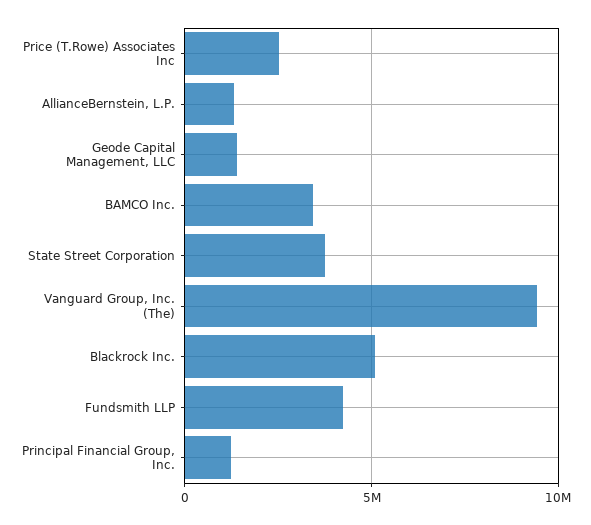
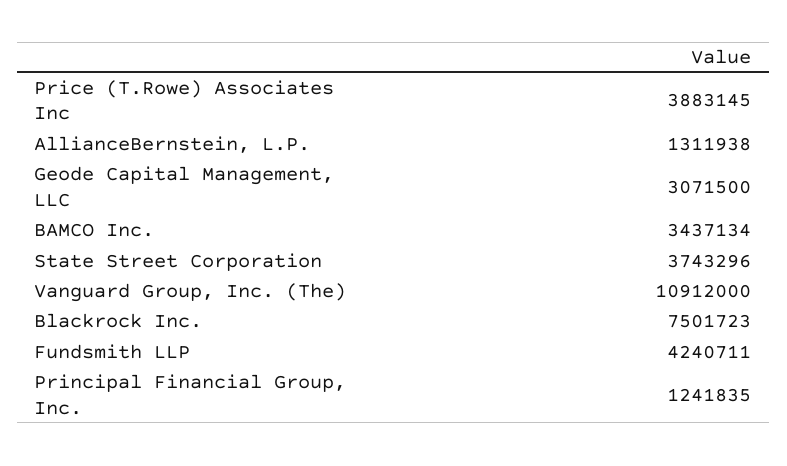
Price (T.Rowe) Associates Inc: 2500000 -> 3883145
Geode Capital Management, LLC: 1500000 -> 3071500
Vanguard Group, Inc. (The): 9500000 -> 10912000
Blackrock Inc.: 5000000 -> 7501723

